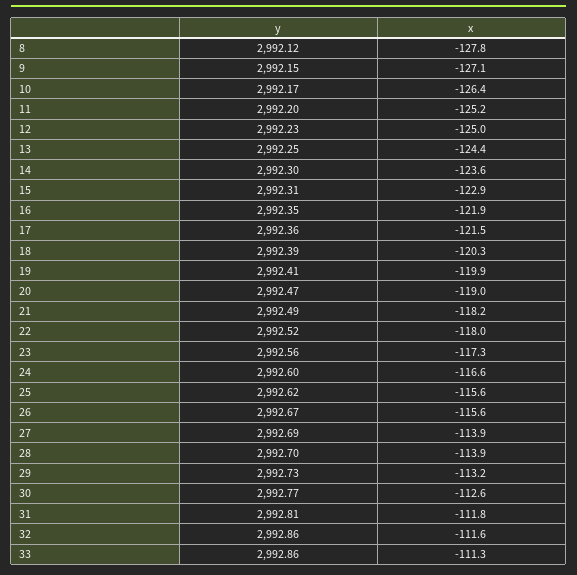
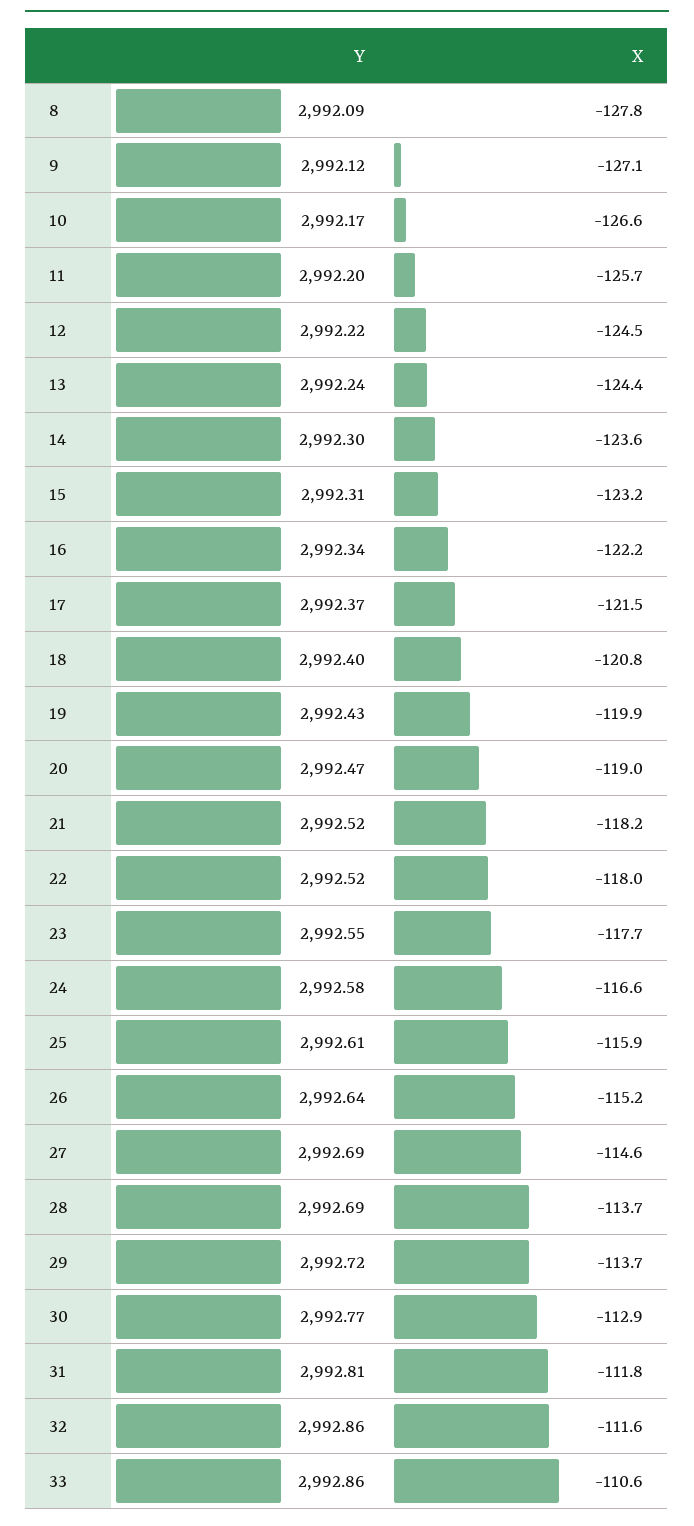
y, 8: 2992.12 -> 2992.09
y, 9: 2992.15 -> 2992.12
x, 10: -126.4 -> -126.6
x, 11: -125.2 -> -125.7
y, 12: 2992.23 -> 2992.22
x, 12: -125 -> -124.5
y, 13: 2992.25 -> 2992.24
x, 15: -122.9 -> -123.2
y, 16: 2992.35 -> 2992.34
x, 16: -121.9 -> -122.2
y, 17: 2992.36 -> 2992.37
y, 18: 2992.39 -> 2992.4
x, 18: -120.3 -> -120.8
y, 19: 2992.41 -> 2992.43
y, 21: 2992.49 -> 2992.52
y, 23: 2992.56 -> 2992.55
x, 23: -117.3 -> -117.7
y, 24: 2992.6 -> 2992.58
y, 25: 2992.62 -> 2992.61
x, 25: -115.6 -> -115.9
y, 26: 2992.67 -> 2992.64
x, 26: -115.6 -> -115.2
x, 27: -113.9 -> -114.6
y, 28: 2992.7 -> 2992.69
x, 28: -113.9 -> -113.7
y, 29: 2992.73 -> 2992.72
x, 29: -113.2 -> -113.7
x, 30: -112.6 -> -112.9
x, 33: -111.3 -> -110.6

